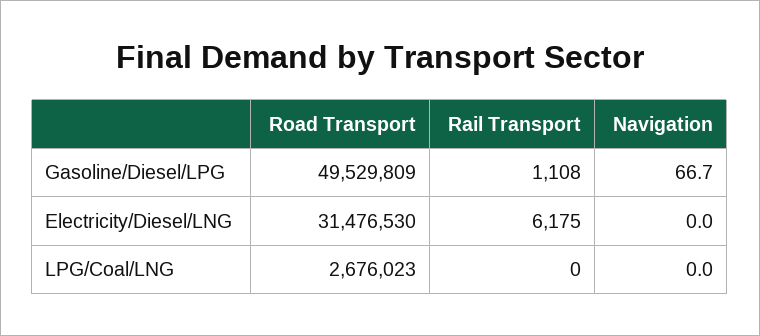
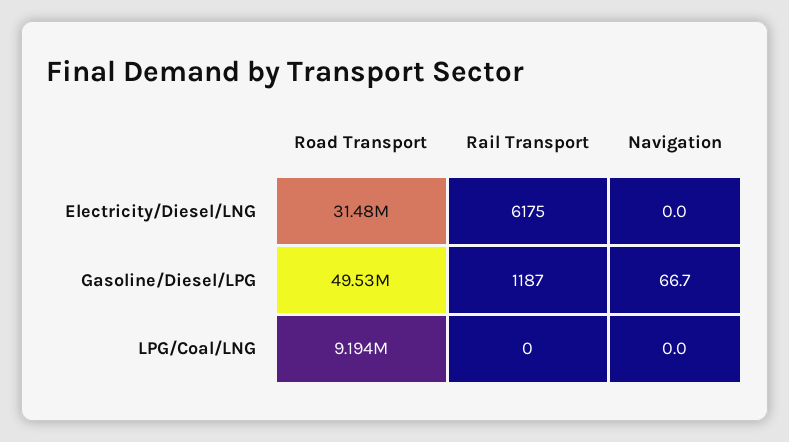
Rail Transport, Gasoline/Diesel/LPG: 1108 -> 1187
Road Transport, LPG/Coal/LNG: 2676023 -> 9194000

